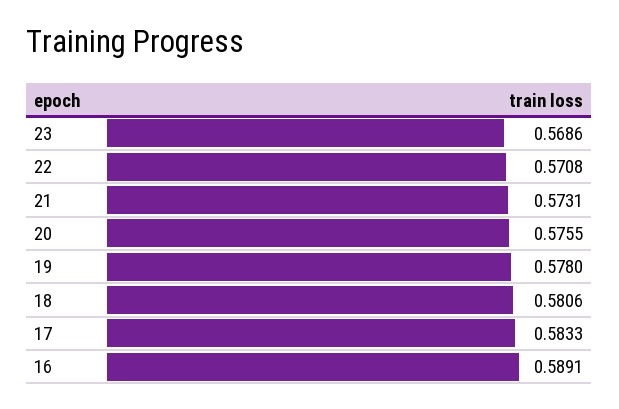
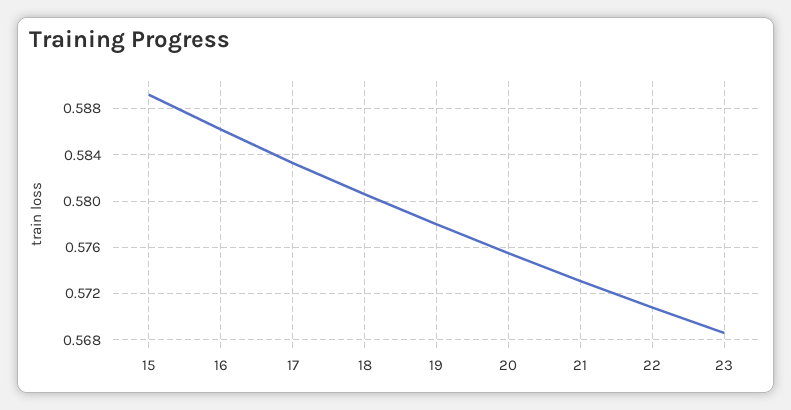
16: 0.5891 -> 0.586
15: none -> 0.589

